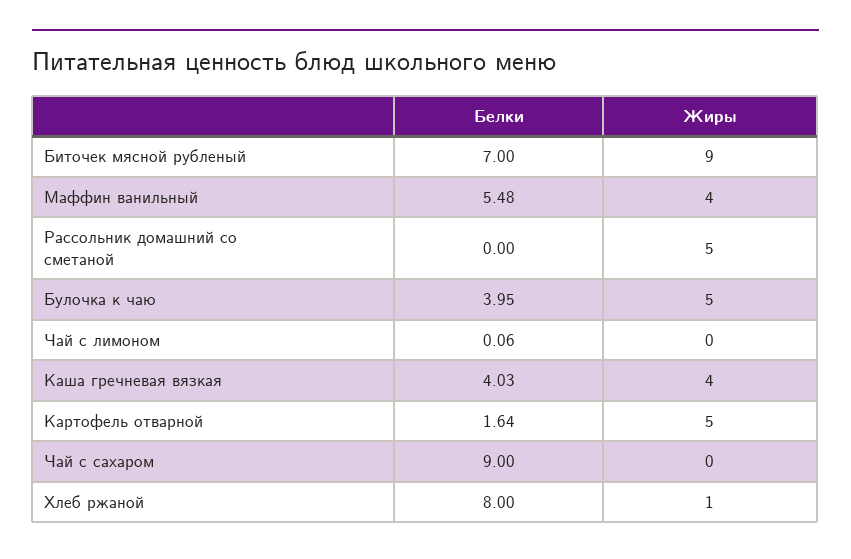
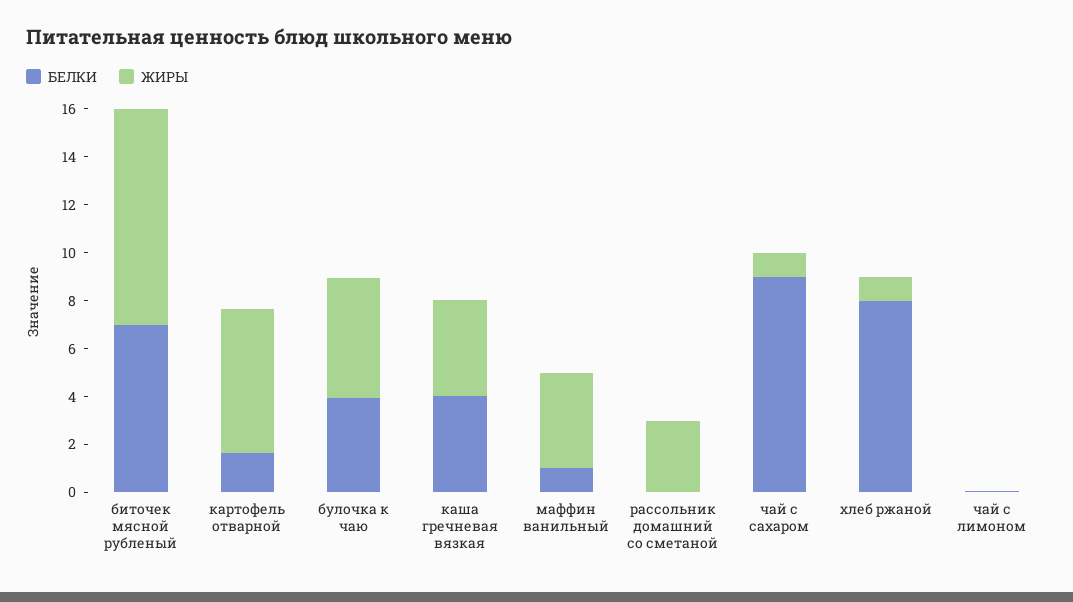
Белки, Маффин ванильный: 5.48 -> 1
Жиры, Рассольник домашний со сметаной: 5 -> 3
Жиры, Картофель отварной: 5 -> 6
Жиры, Чай с сахаром: 0 -> 1

